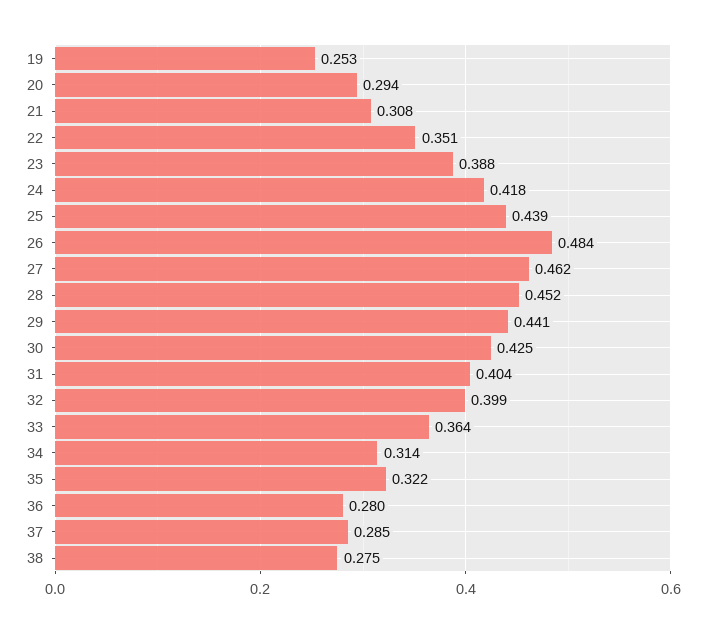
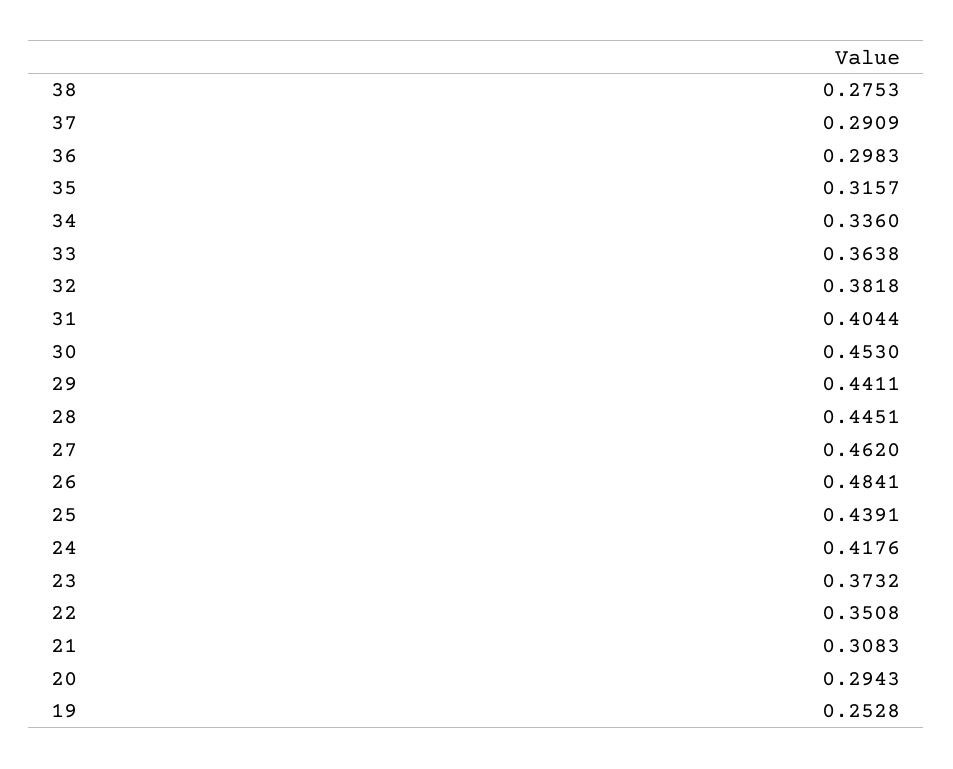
23: 0.388 -> 0.3732
28: 0.452 -> 0.4451
30: 0.425 -> 0.453
32: 0.399 -> 0.3818
34: 0.314 -> 0.336
35: 0.322 -> 0.3157
36: 0.28 -> 0.2983
37: 0.285 -> 0.2909

